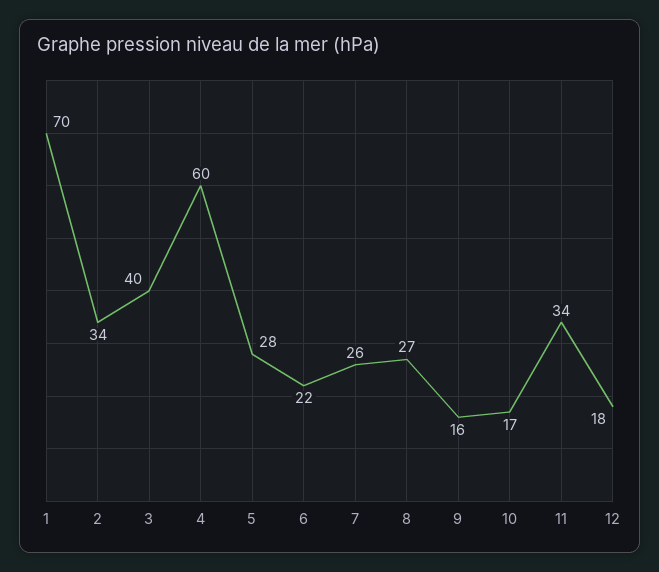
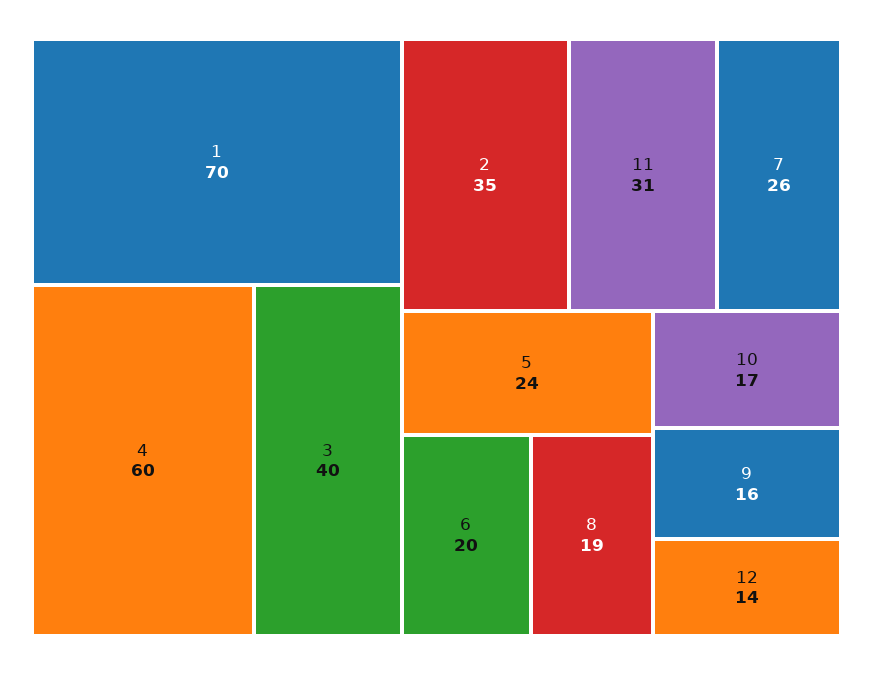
2: 34 -> 35
5: 28 -> 24
6: 22 -> 20
8: 27 -> 19
11: 34 -> 31
12: 18 -> 14

